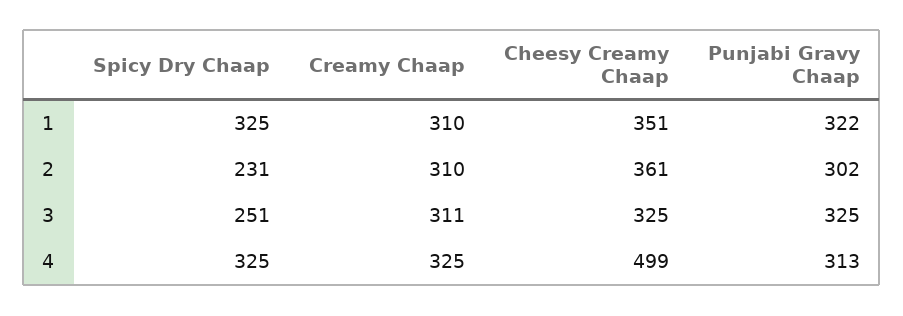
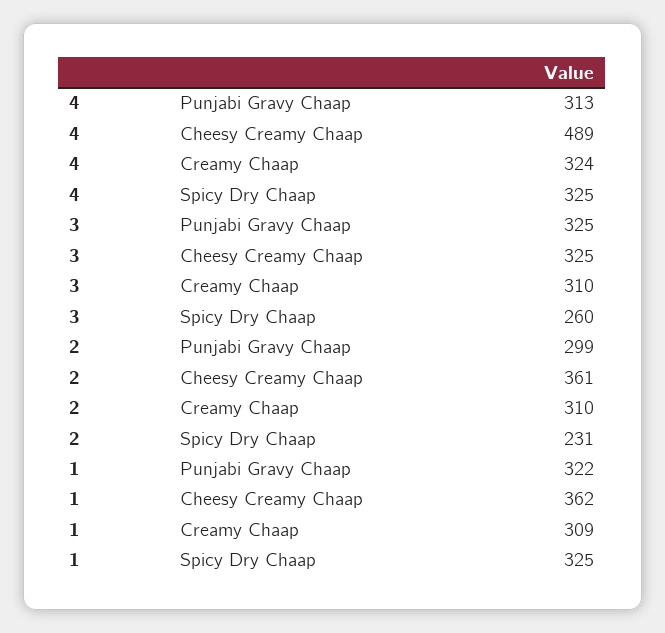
Creamy Chaap, 1: 310 -> 309
Cheesy Creamy Chaap, 1: 351 -> 362
Punjabi Gravy Chaap, 2: 302 -> 299
Spicy Dry Chaap, 3: 251 -> 260
Creamy Chaap, 3: 311 -> 310
Creamy Chaap, 4: 325 -> 324
Cheesy Creamy Chaap, 4: 499 -> 489

